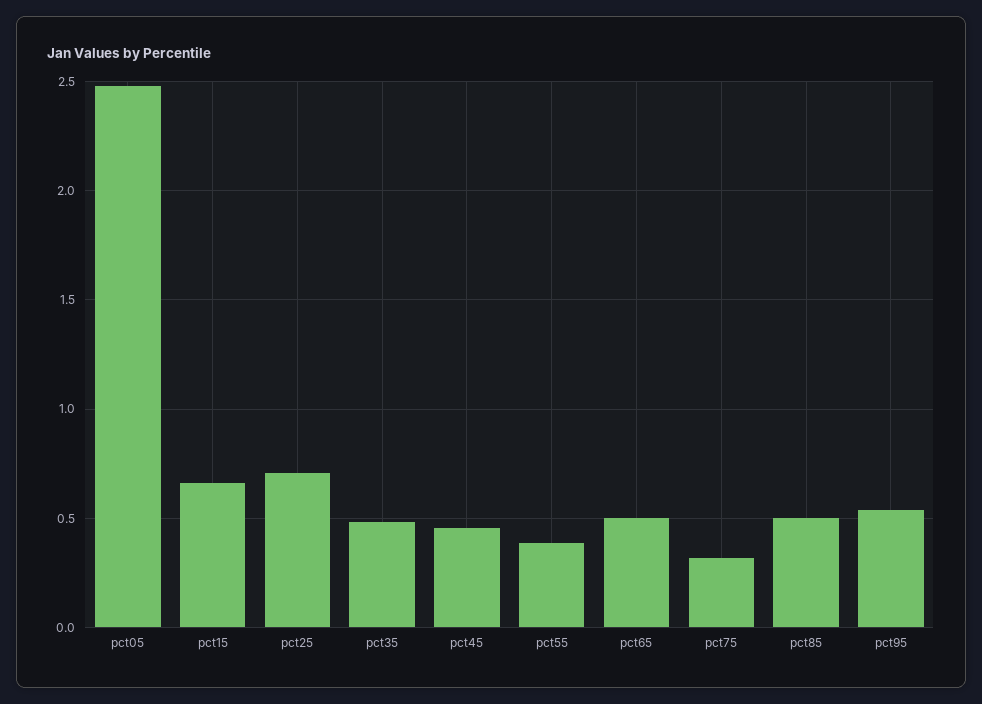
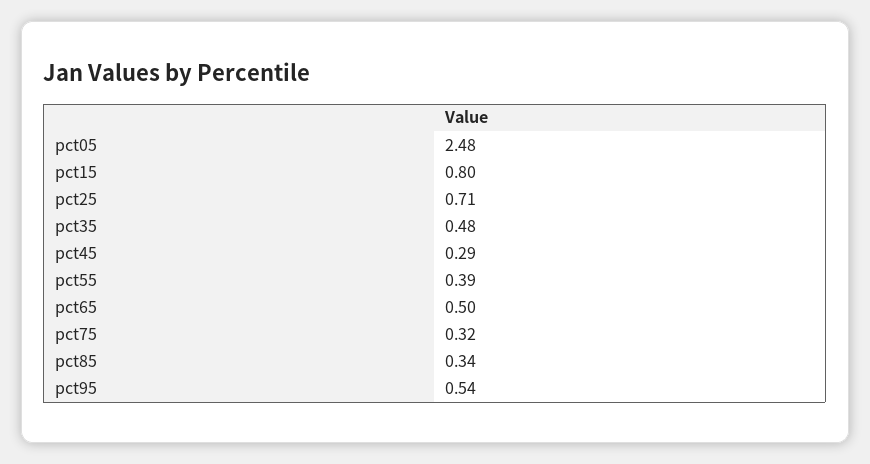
pct15: 0.65 -> 0.8
pct45: 0.45 -> 0.29
pct85: 0.5 -> 0.34

